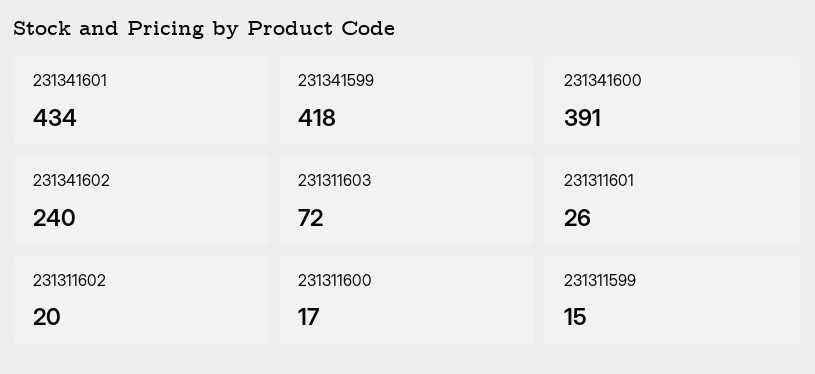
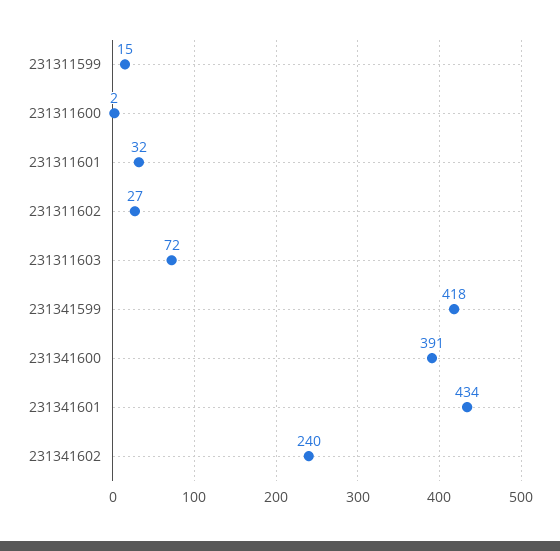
231311601: 26 -> 32
231311602: 20 -> 27
231311600: 17 -> 2

